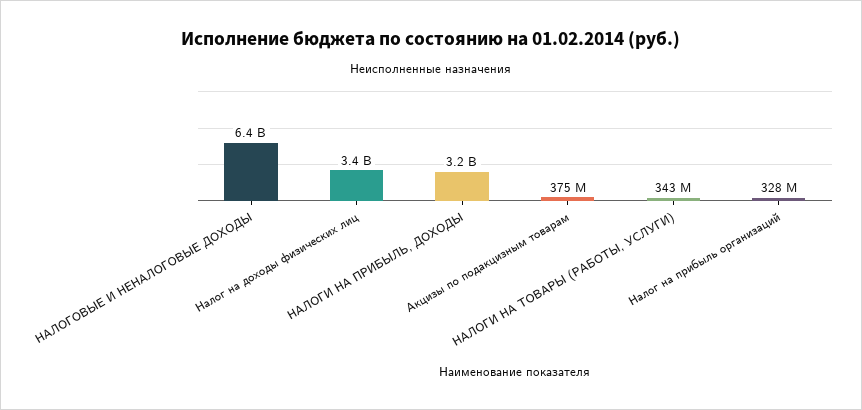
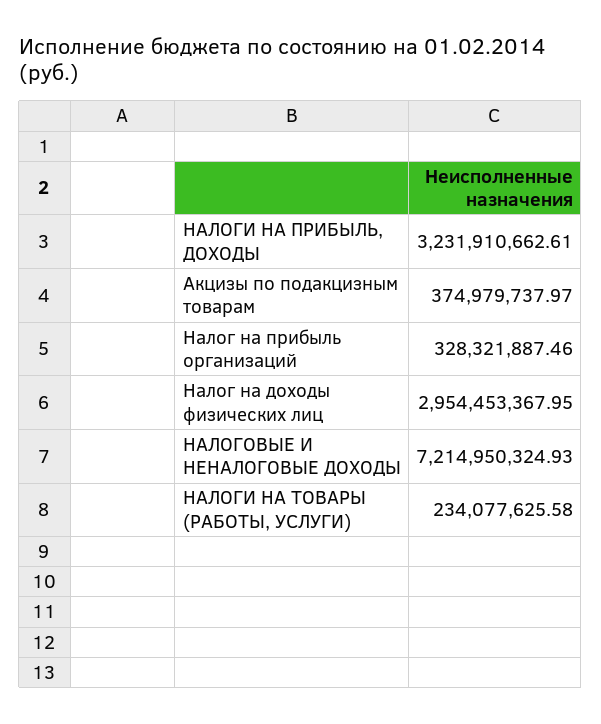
НАЛОГОВЫЕ И НЕНАЛОГОВЫЕ ДОХОДЫ: 6400000000 -> 7214950324.93
Налог на доходы физических лиц: 3400000000 -> 2954453367.95
НАЛОГИ НА ТОВАРЫ (РАБОТЫ, УСЛУГИ): 343000000 -> 234077625.58

